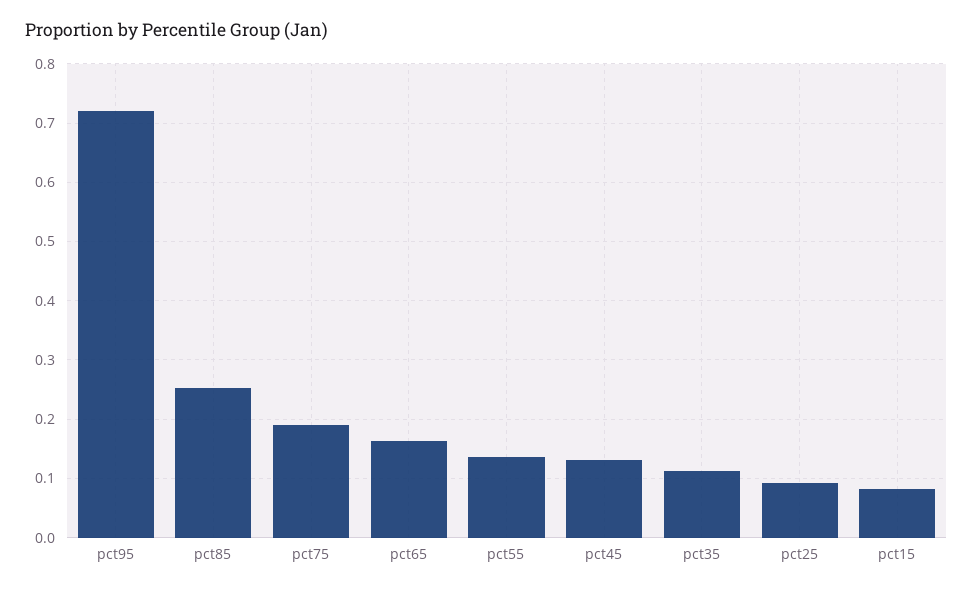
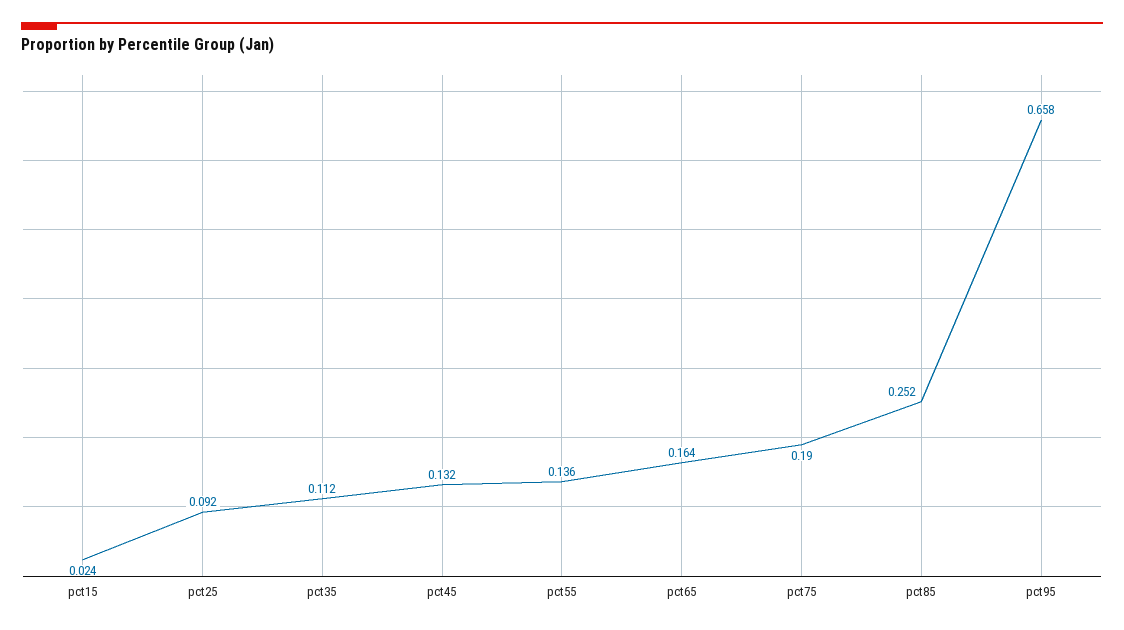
pct95: 0.72 -> 0.658
pct15: 0.08 -> 0.024

